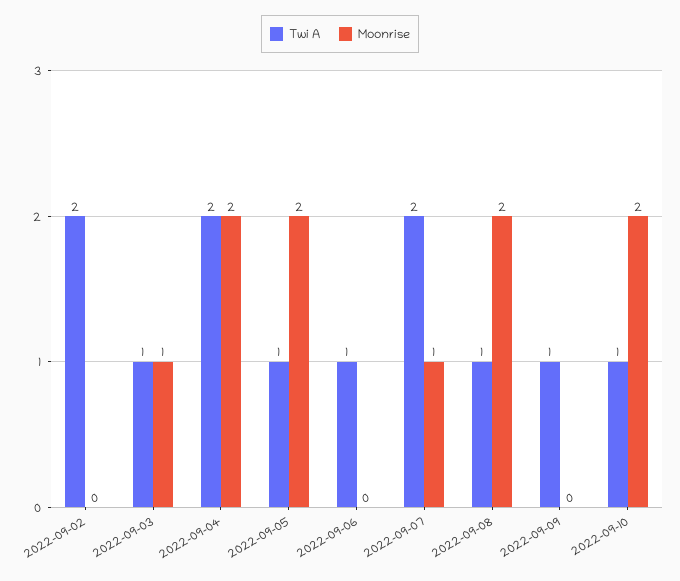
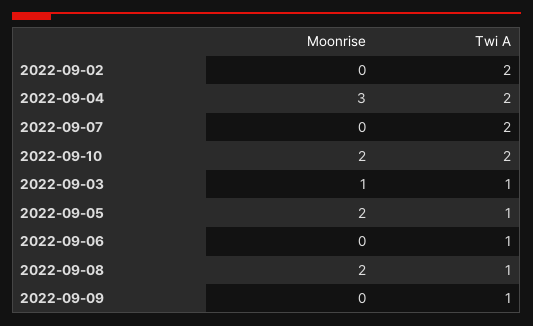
Moonrise, 2022-09-04: 2 -> 3
Moonrise, 2022-09-07: 1 -> 0
Twi A, 2022-09-10: 1 -> 2

